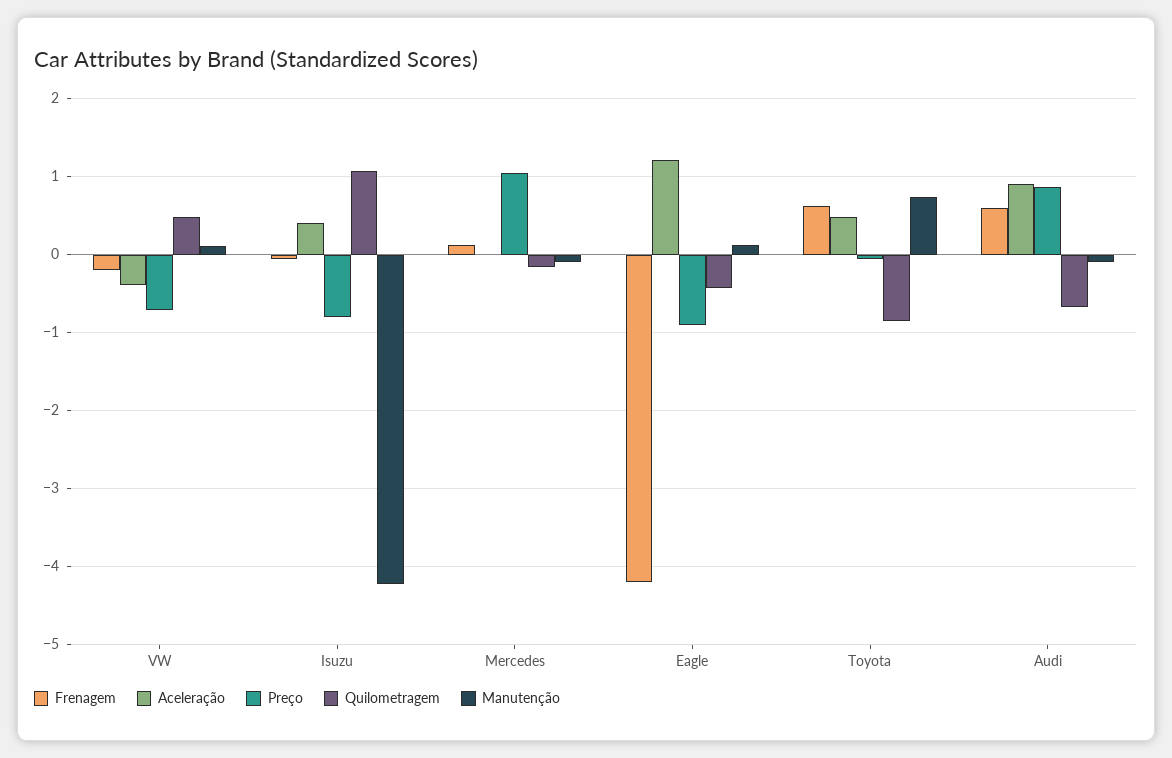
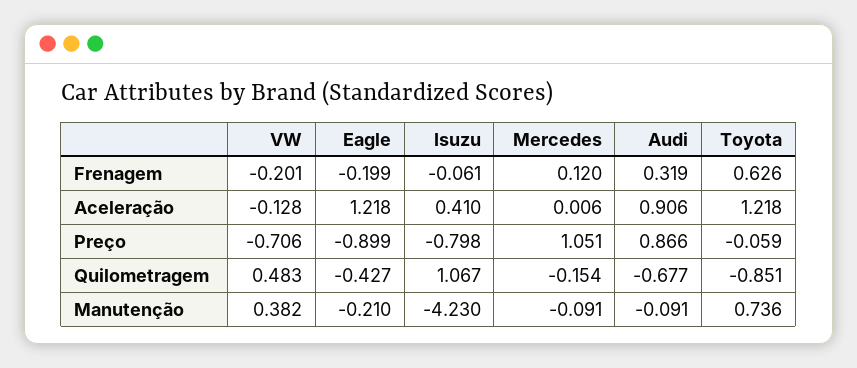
Aceleração, VW: -0.4 -> -0.128
Manutenção, VW: 0.1 -> 0.382
Frenagem, Eagle: -4.2 -> -0.199
Manutenção, Eagle: 0.1 -> -0.21
Aceleração, Toyota: 0.5 -> 1.218
Frenagem, Audi: 0.6 -> 0.319

